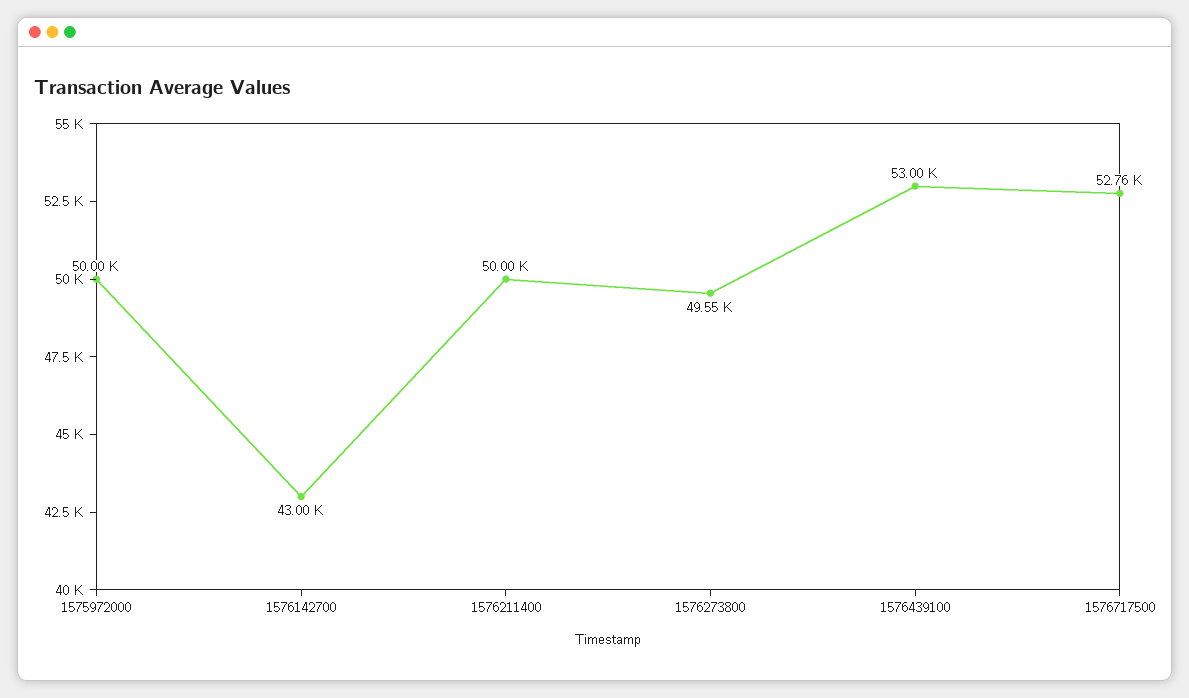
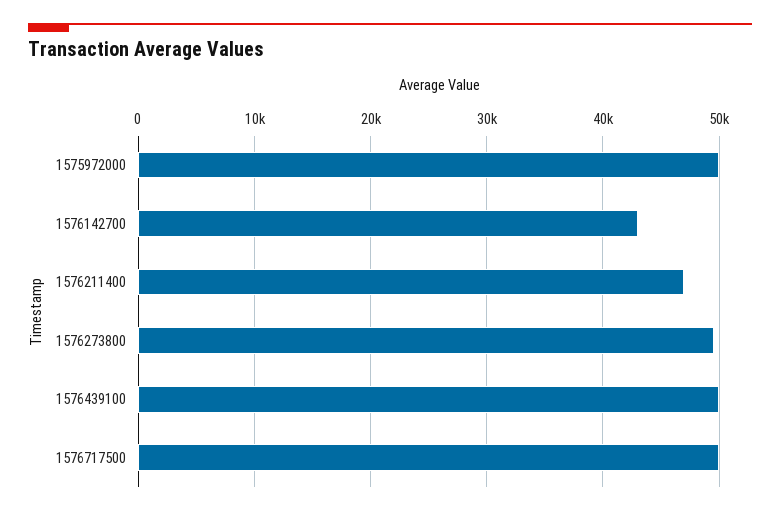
1576211400: 50000 -> 47000
1576439100: 53000 -> 50000
1576717500: 52760 -> 50000

